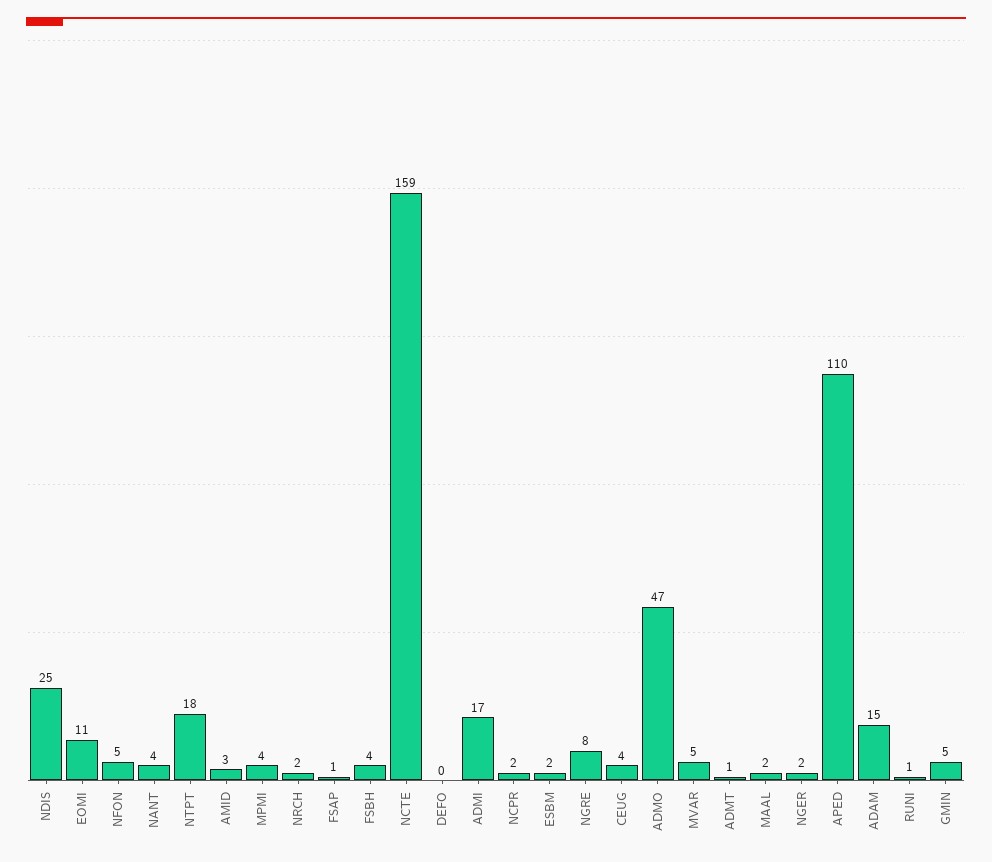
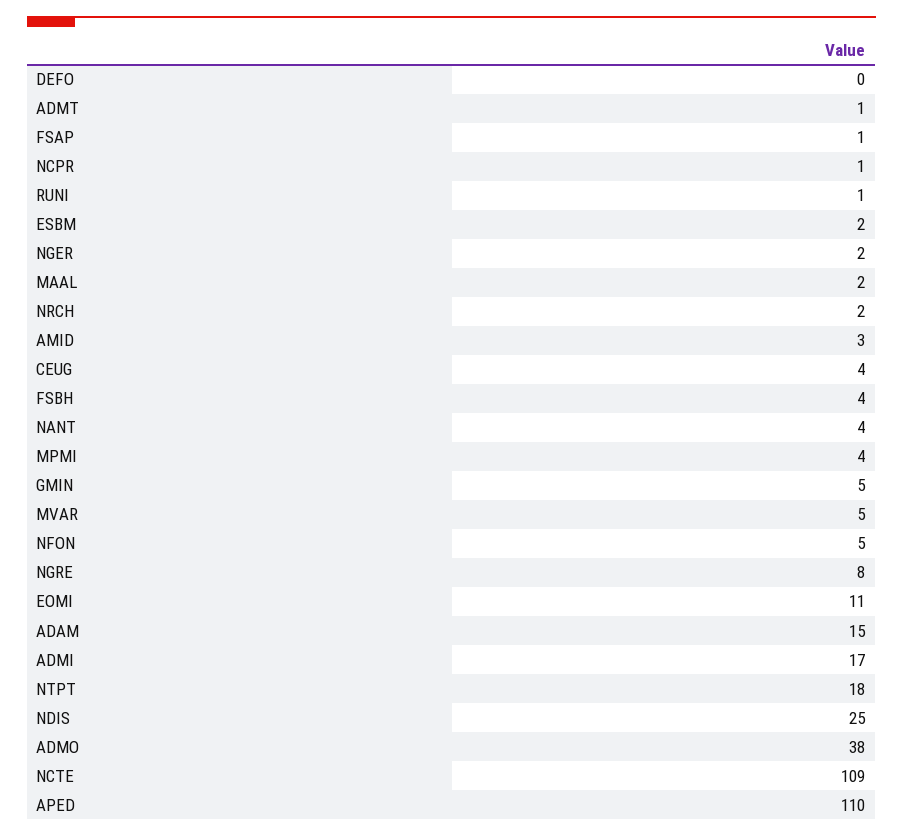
NCTE: 159 -> 109
NCPR: 2 -> 1
ADMO: 47 -> 38

